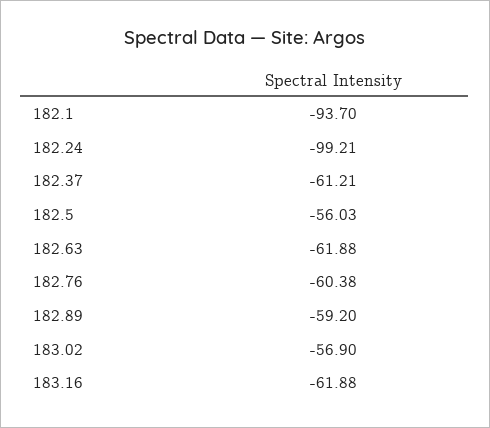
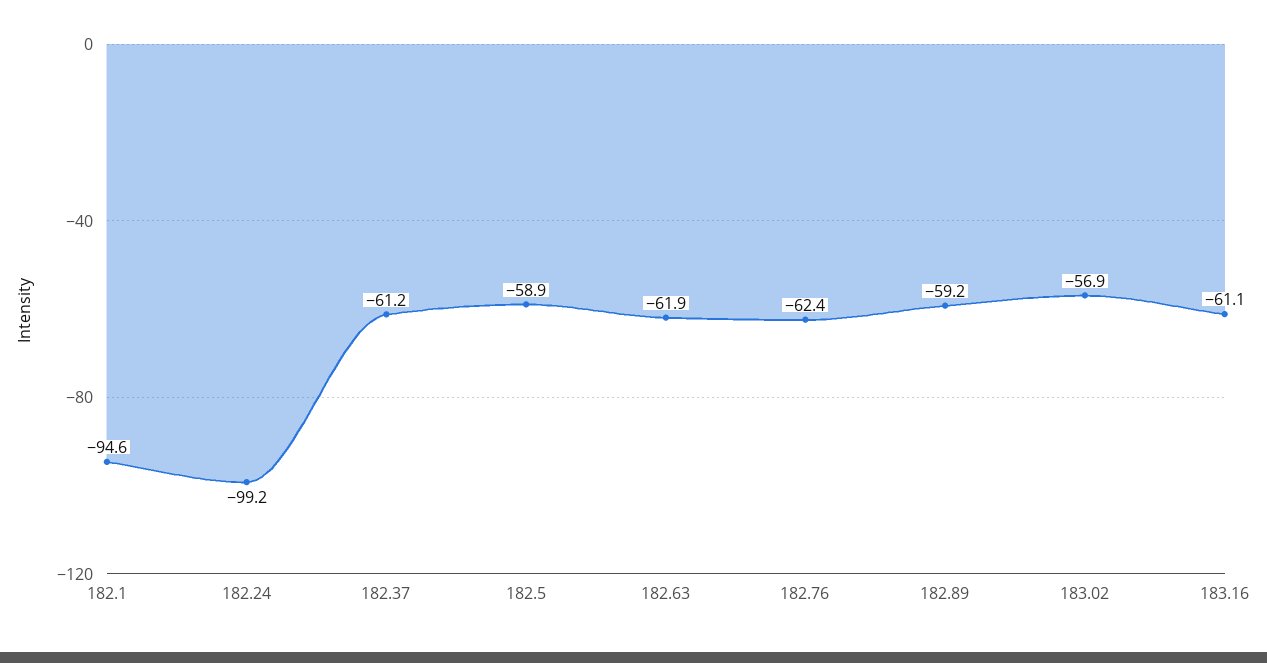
182.1: -93.7 -> -94.6
182.5: -56.03 -> -58.9
182.76: -60.38 -> -62.4
183.16: -61.88 -> -61.1

